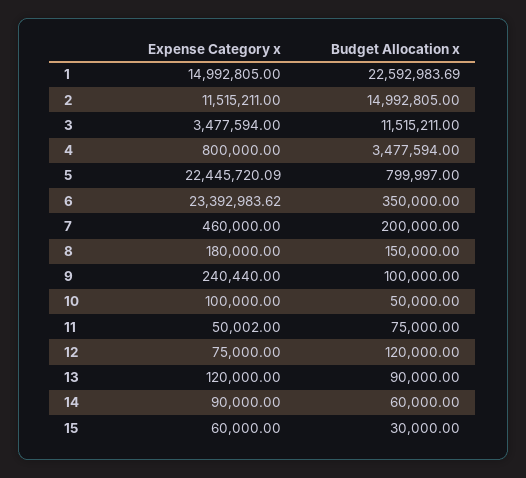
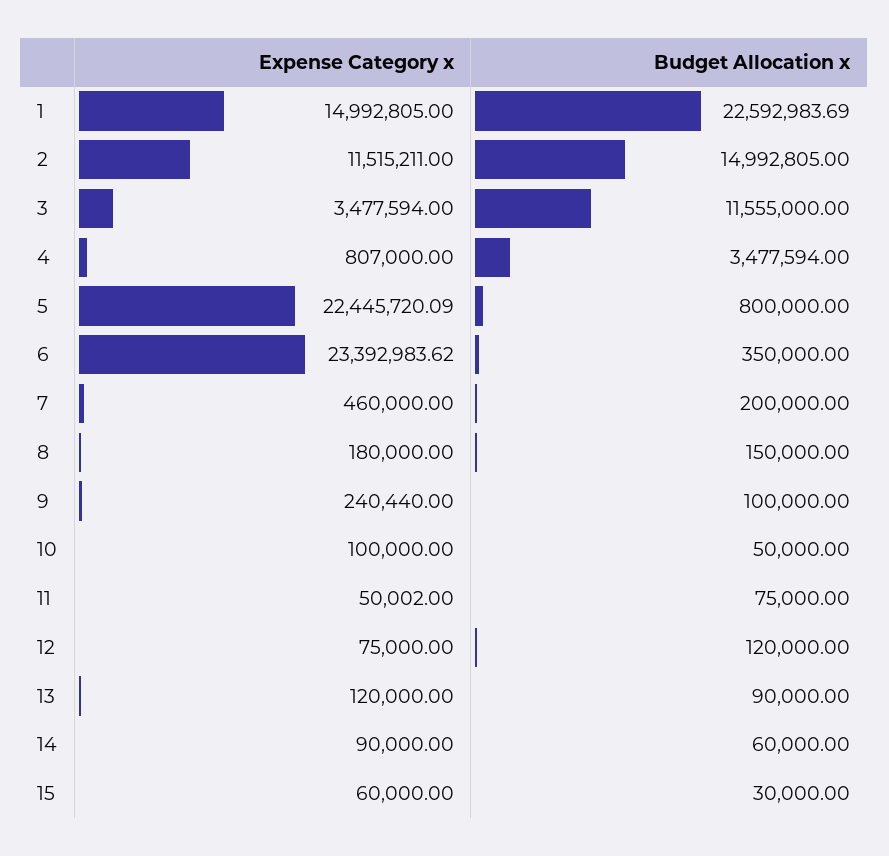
Budget Allocation x, 3: 11515211 -> 11555000
Expense Category x, 4: 800000 -> 807000
Budget Allocation x, 5: 799997 -> 800000

